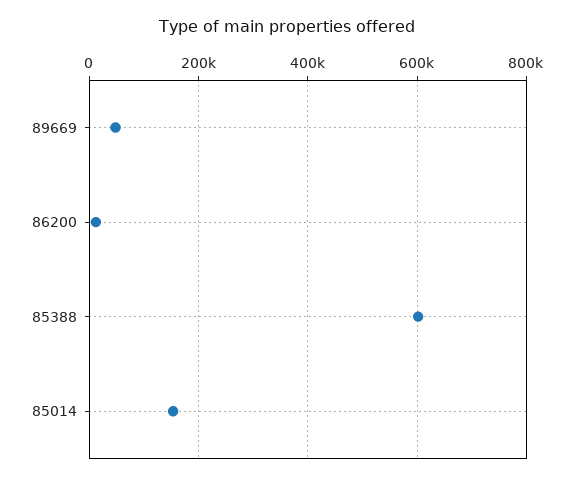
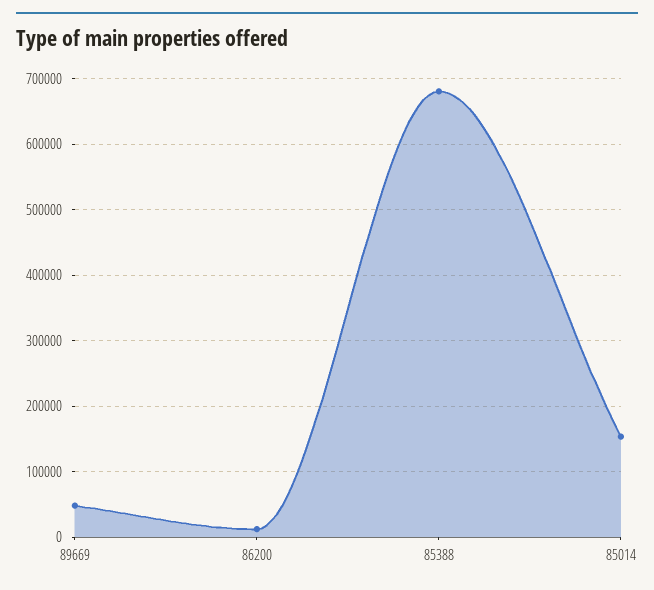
85388: 600000 -> 680000

